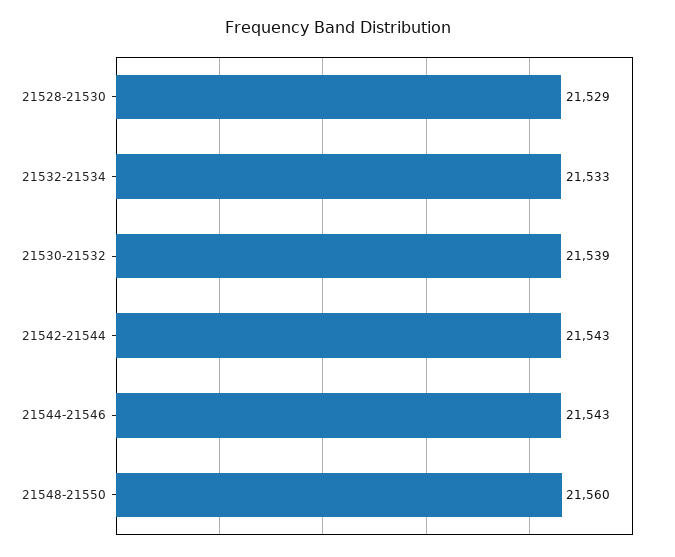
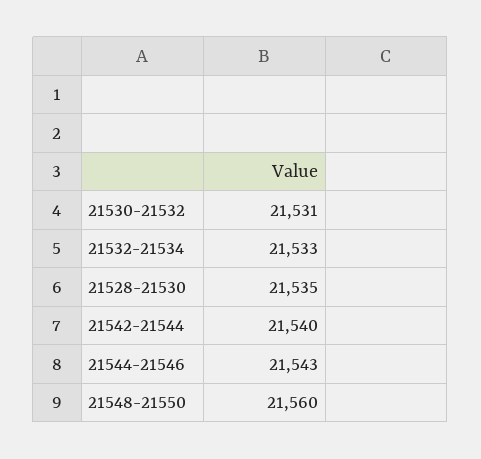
21528-21530: 21529 -> 21535
21530-21532: 21539 -> 21531
21542-21544: 21543 -> 21540

